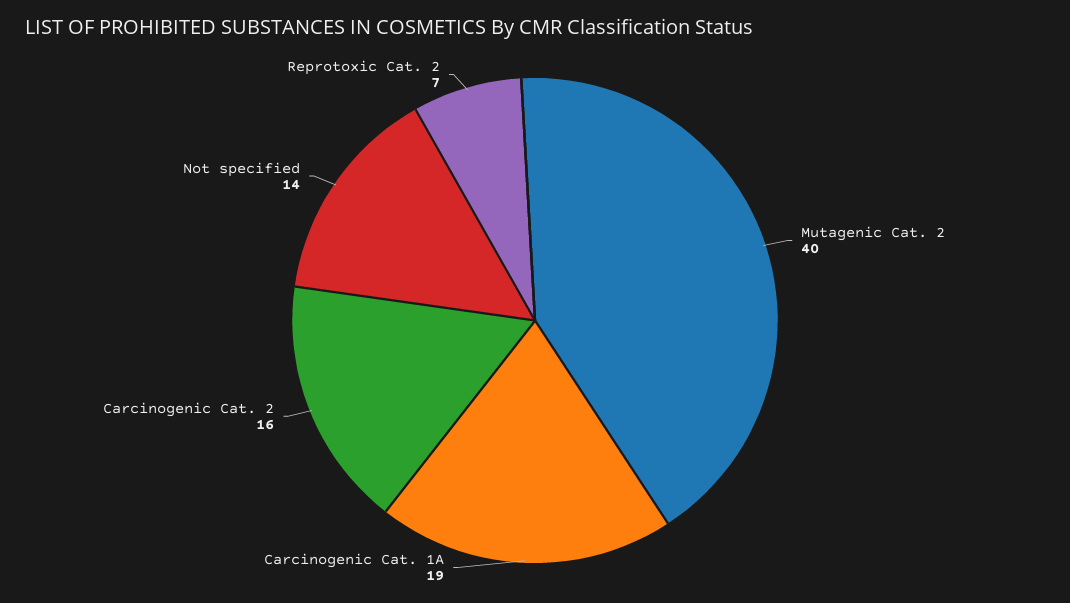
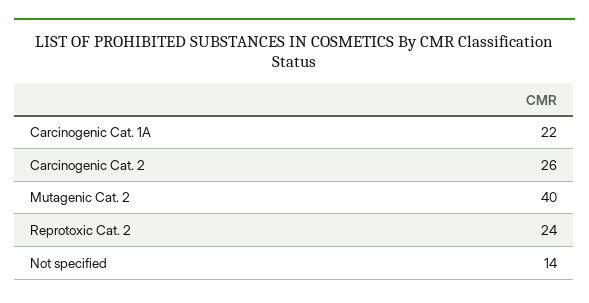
Carcinogenic Cat. 1A: 19 -> 22
Carcinogenic Cat. 2: 16 -> 26
Reprotoxic Cat. 2: 7 -> 24

